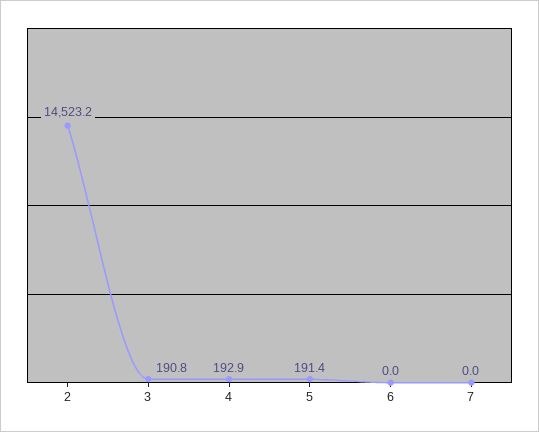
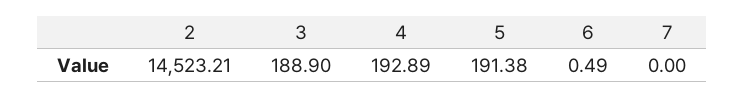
3: 190.8 -> 188.9
6: 0 -> 0.49

